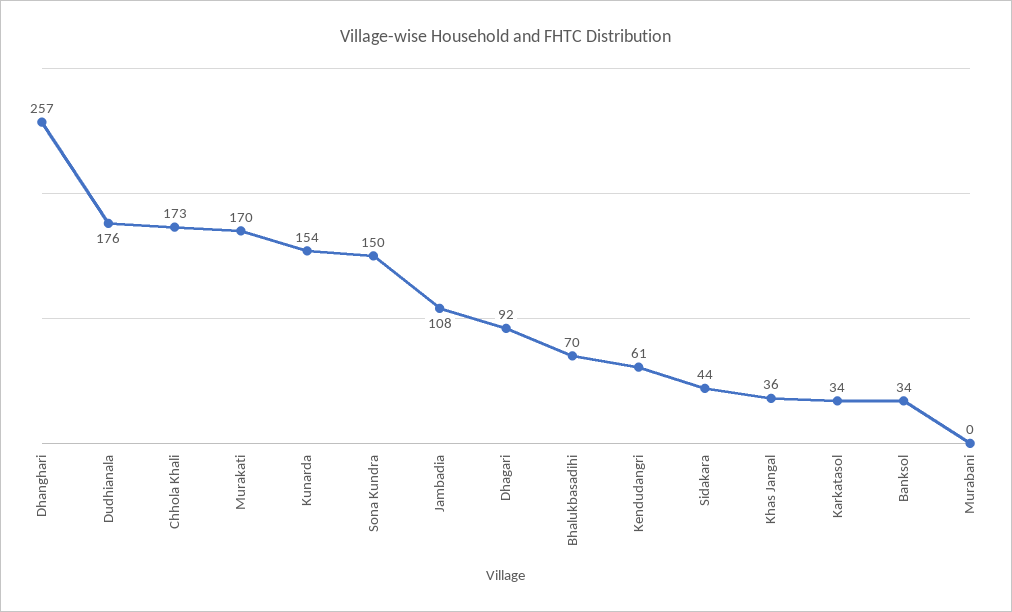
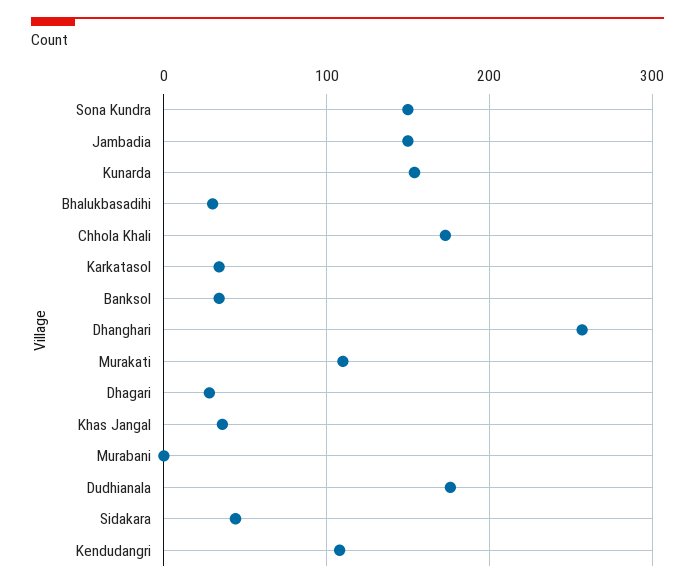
Murakati: 170 -> 110
Jambadia: 108 -> 150
Dhagari: 92 -> 30
Bhalukbasadihi: 70 -> 30
Kendudangri: 61 -> 110

